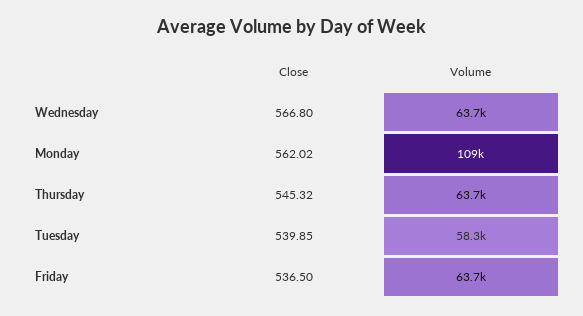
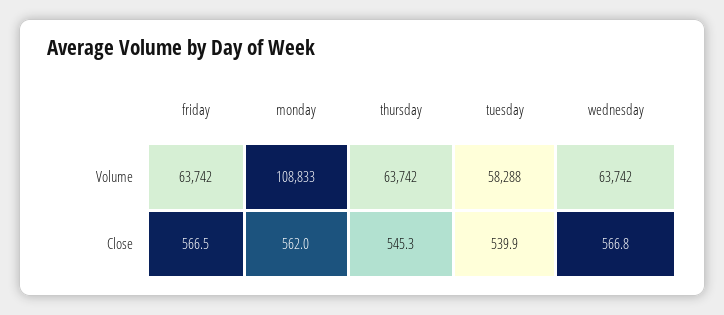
Close, Friday: 536.5 -> 566.5

